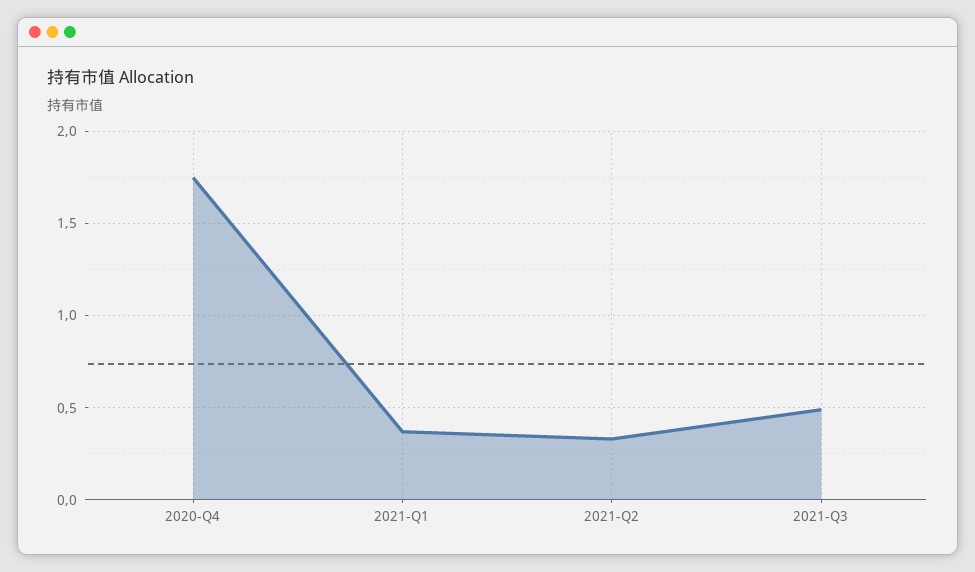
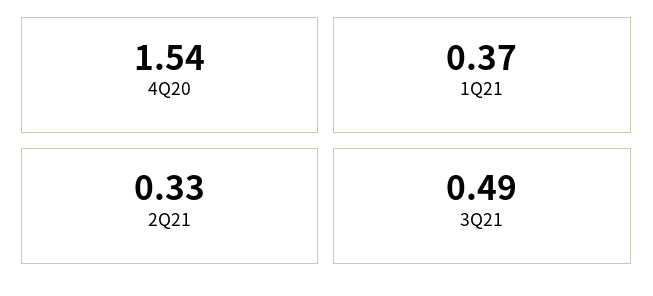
2020-Q4: 1.75 -> 1.54

